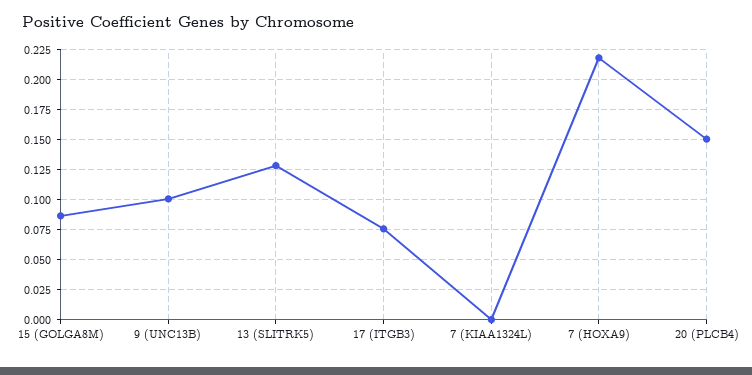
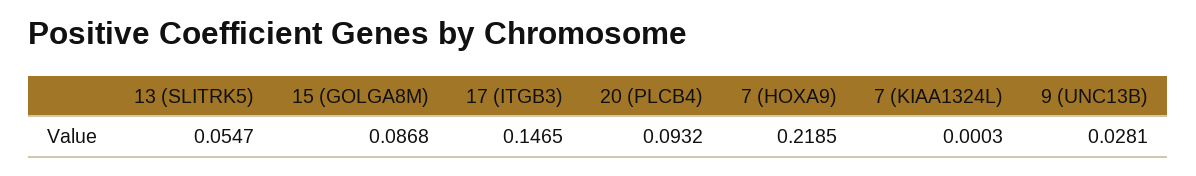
9 (UNC13B): 0.1 -> 0.0281
13 (SLITRK5): 0.125 -> 0.0547
17 (ITGB3): 0.075 -> 0.1465
20 (PLCB4): 0.15 -> 0.0932

